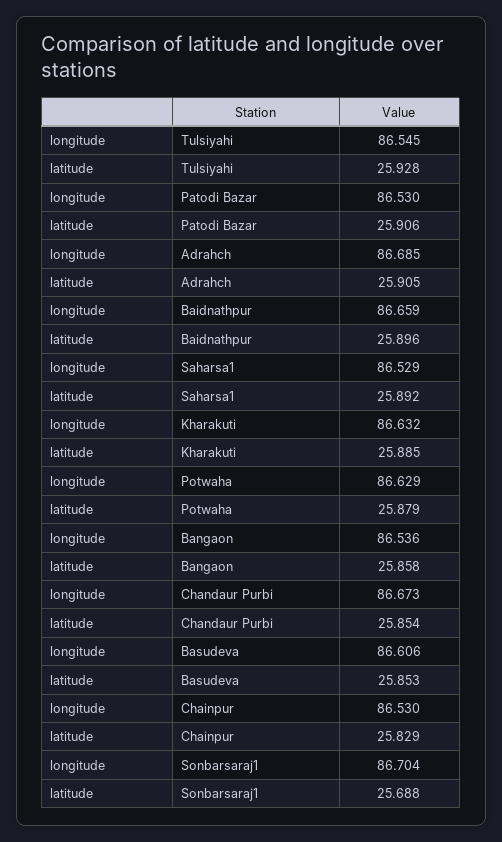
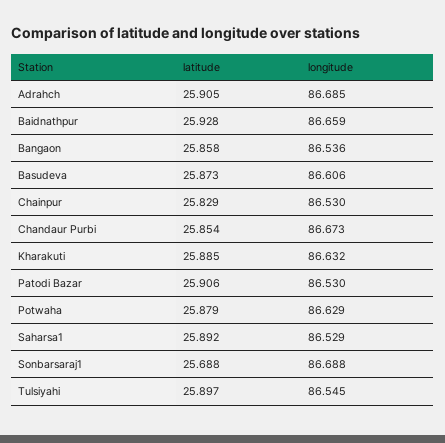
latitude, Tulsiyahi: 25.928 -> 25.897
latitude, Baidnathpur: 25.896 -> 25.928
latitude, Basudeva: 25.853 -> 25.873
longitude, Sonbarsaraj1: 86.704 -> 86.688

